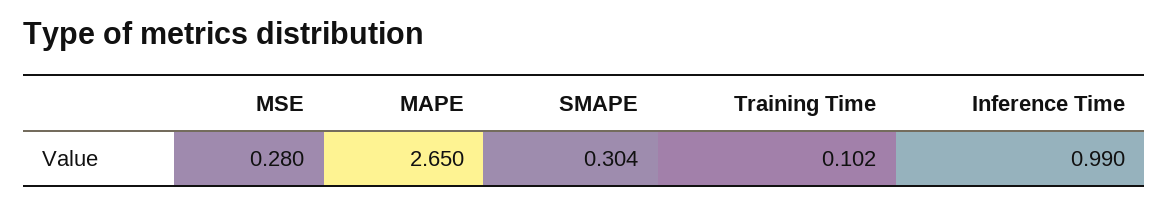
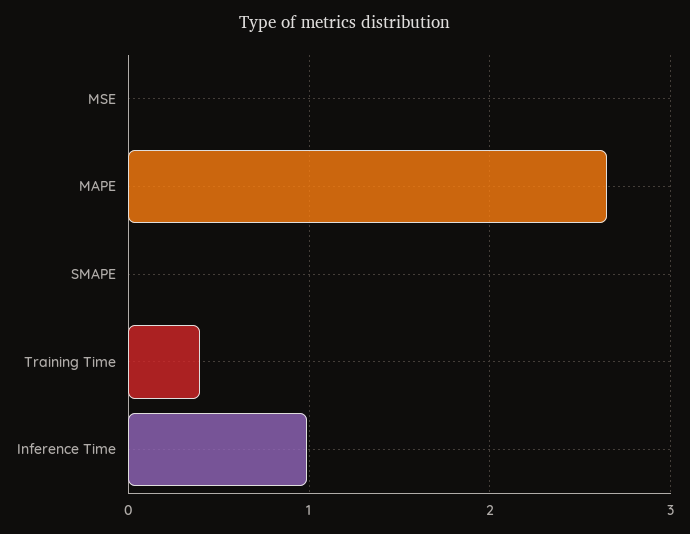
MSE: 0.28 -> 0
SMAPE: 0.304 -> 0
Training Time: 0.102 -> 0.4

